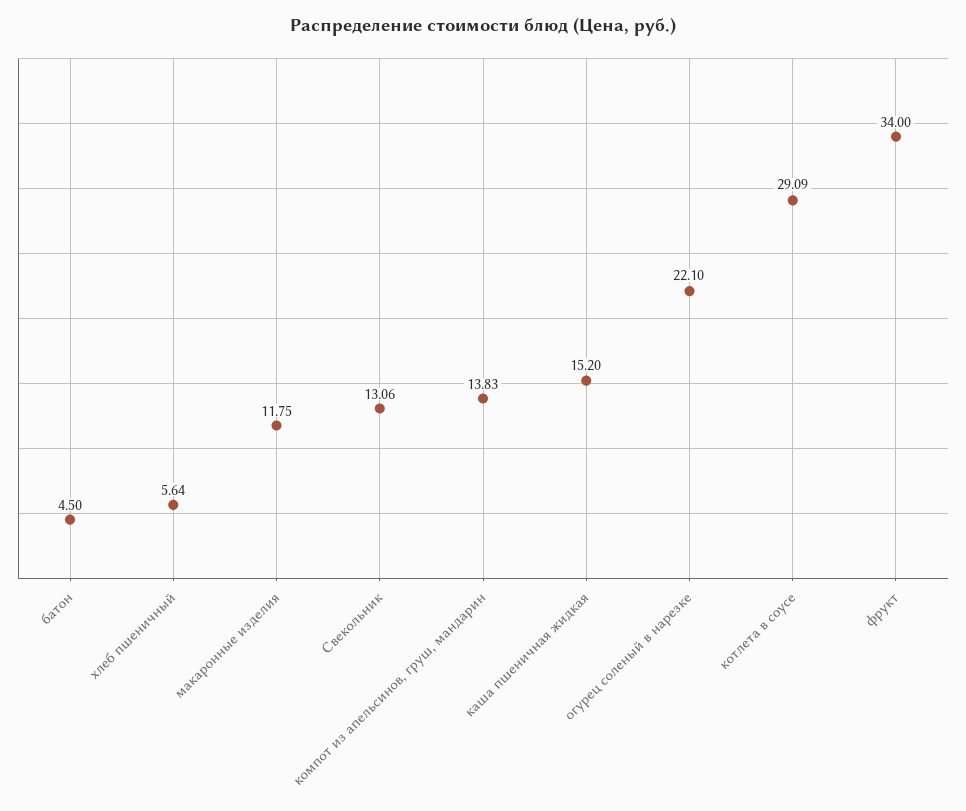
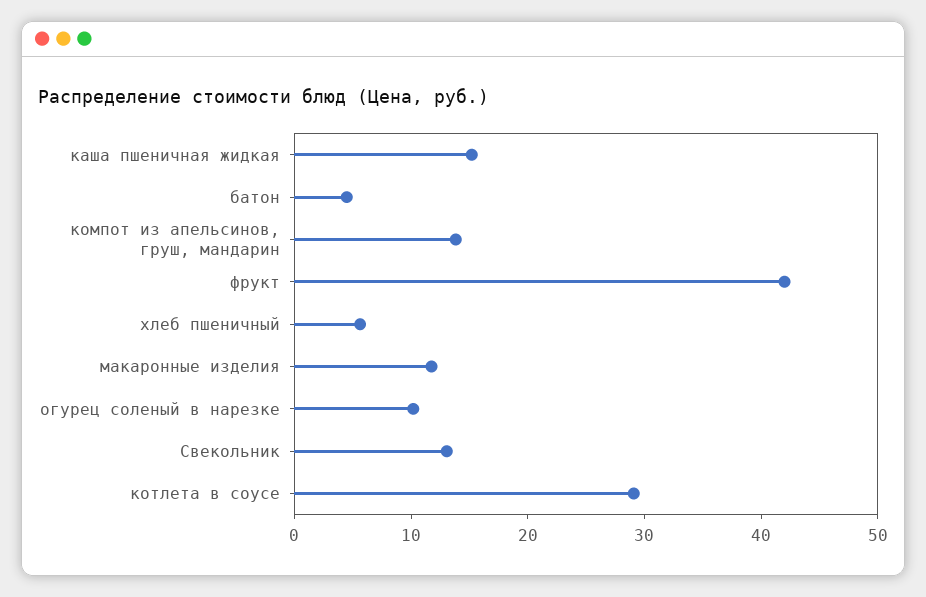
огурец соленый в нарезке: 22.1 -> 10
фрукт: 34 -> 42

